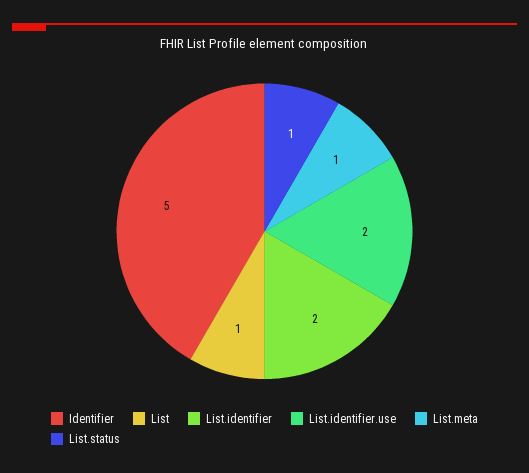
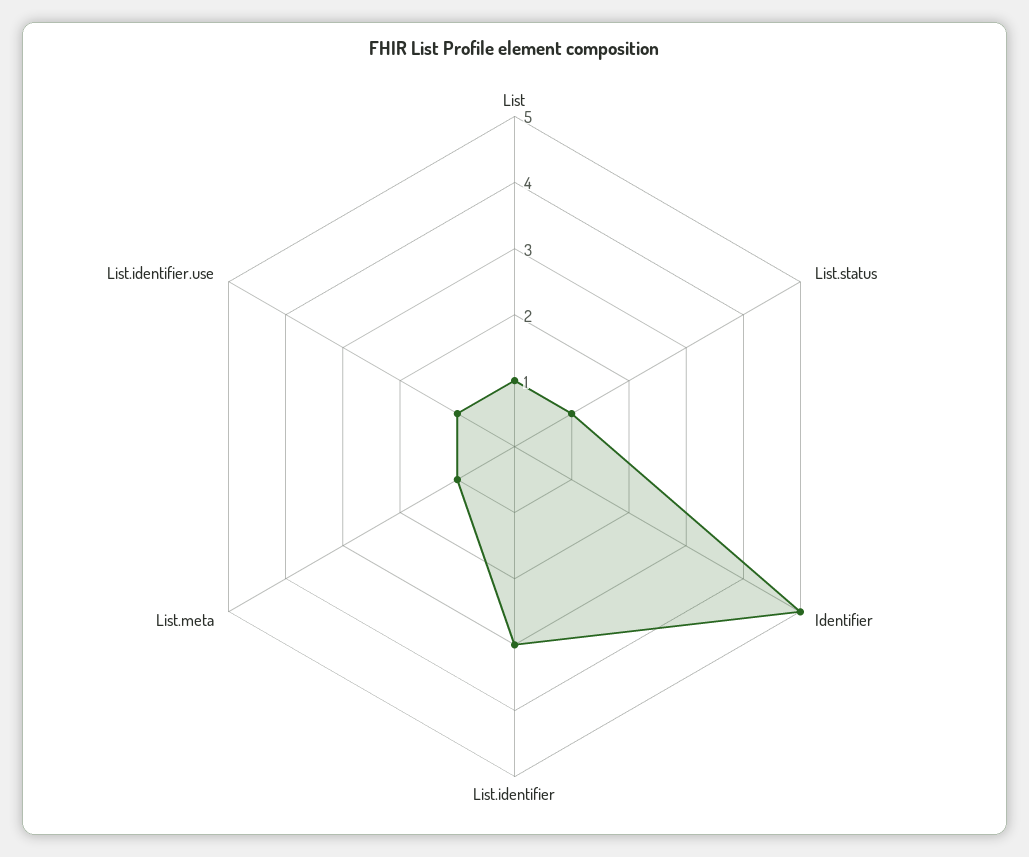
List.identifier: 2 -> 3
List.identifier.use: 2 -> 1

